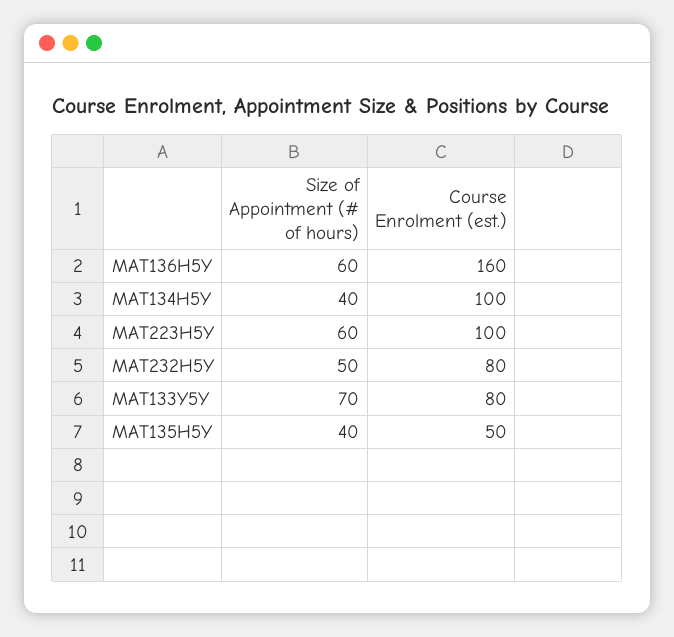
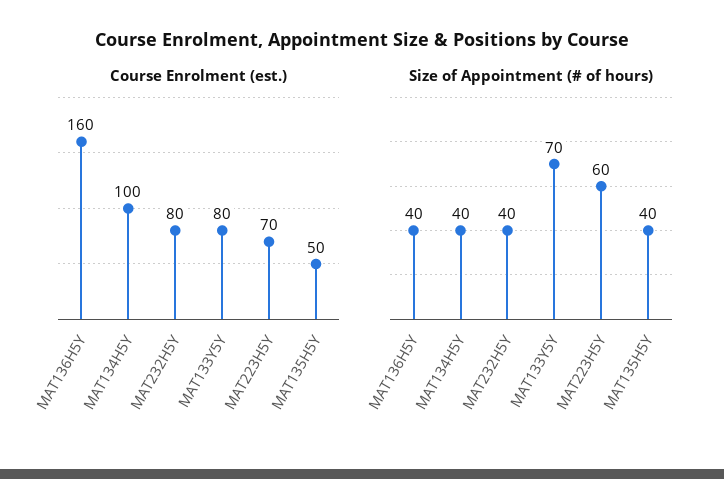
Size of Appointment (# of hours), MAT136H5Y: 60 -> 40
Course Enrolment (est.), MAT223H5Y: 100 -> 70
Size of Appointment (# of hours), MAT232H5Y: 50 -> 40

